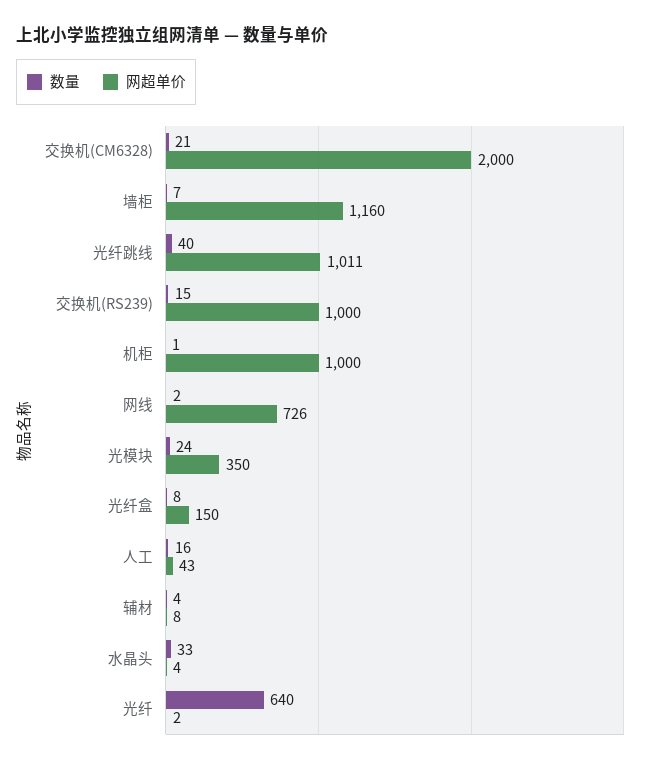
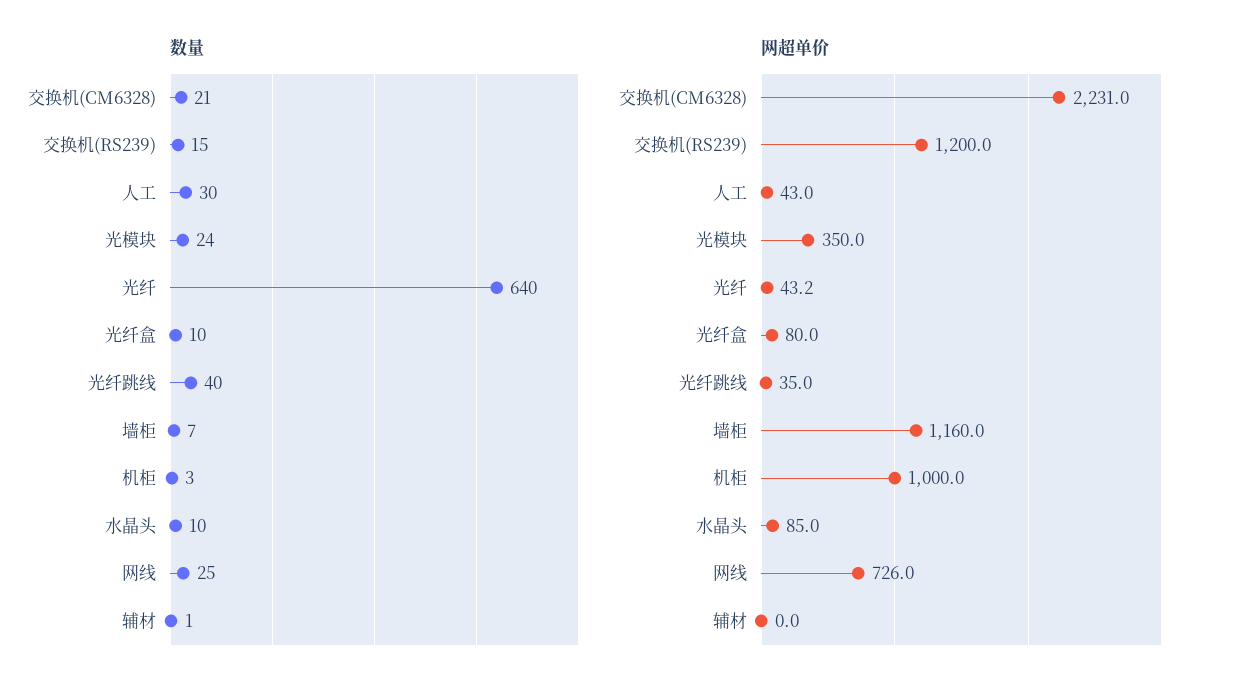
网超单价, 交换机(CM6328): 2000 -> 2231
网超单价, 光纤跳线: 1011 -> 35
网超单价, 交换机(RS239): 1000 -> 1200
数量, 机柜: 1 -> 3
数量, 网线: 2 -> 25
数量, 光纤盒: 8 -> 10
网超单价, 光纤盒: 150 -> 80
数量, 人工: 16 -> 30
数量, 辅材: 4 -> 1
网超单价, 辅材: 8 -> 0
数量, 水晶头: 33 -> 10
网超单价, 水晶头: 4 -> 85
网超单价, 光纤: 2 -> 43.2

